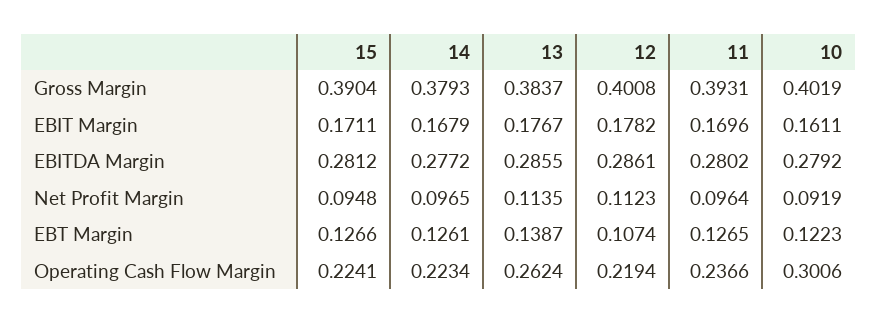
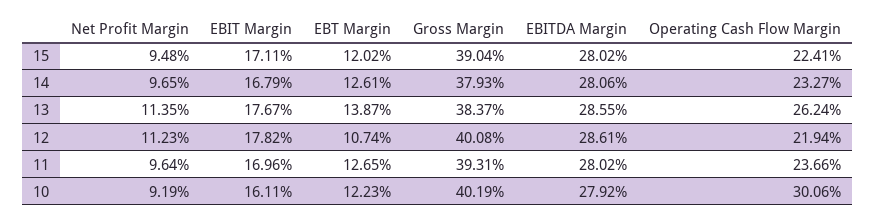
15, EBITDA Margin: 0.2812 -> 0.2802
14, EBITDA Margin: 0.2772 -> 0.2806
15, EBT Margin: 0.1266 -> 0.1202
14, Operating Cash Flow Margin: 0.2234 -> 0.2327

